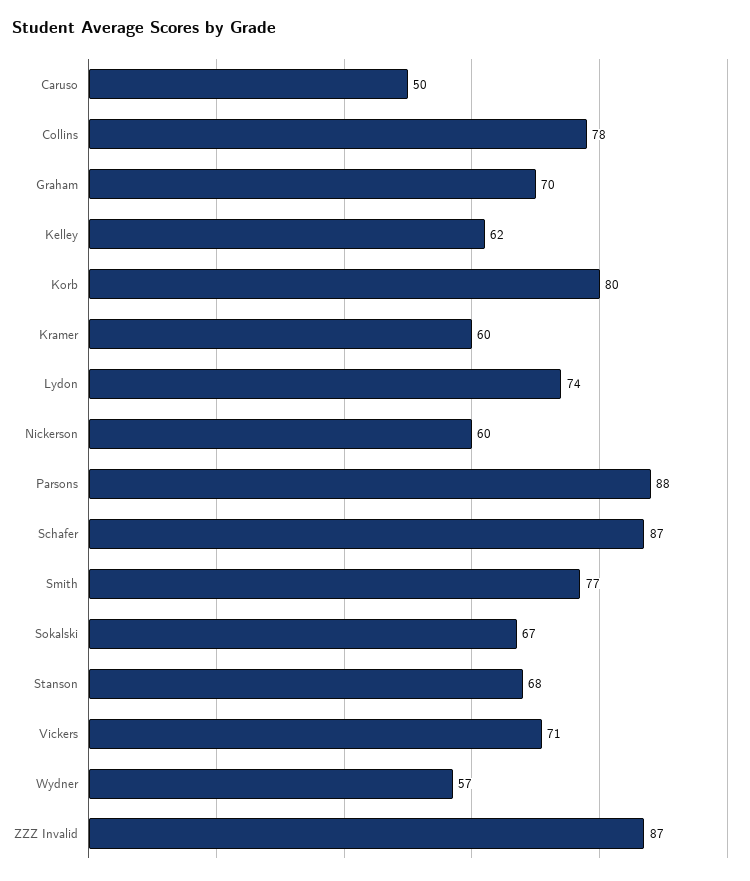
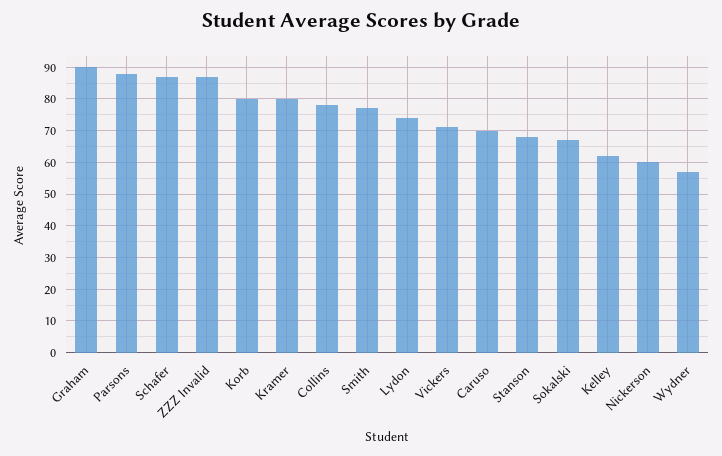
Caruso: 50 -> 70
Graham: 70 -> 90
Kramer: 60 -> 80

